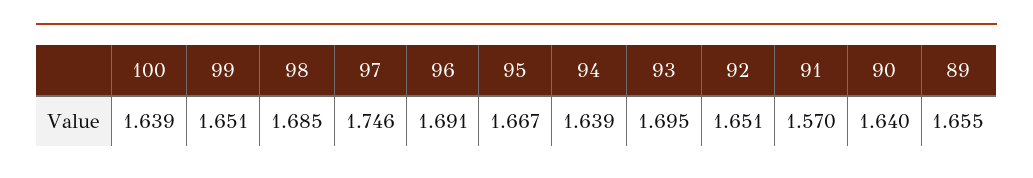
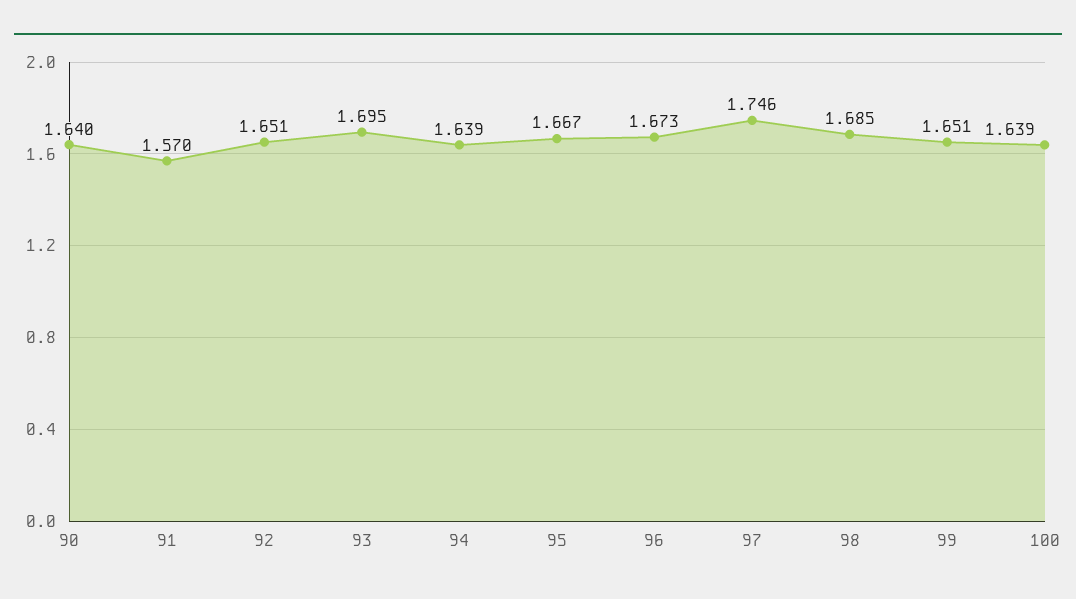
96: 1.691 -> 1.673
89: 1.655 -> none

